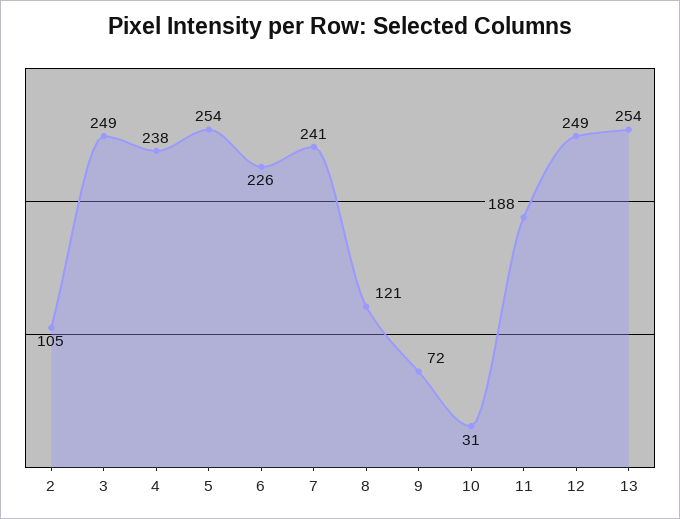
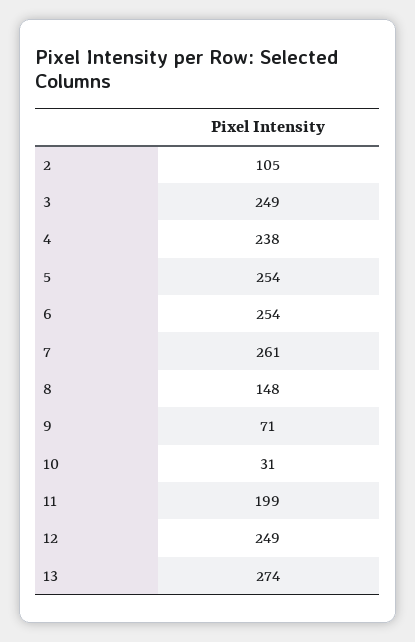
6: 226 -> 254
7: 241 -> 261
8: 121 -> 148
9: 72 -> 71
11: 188 -> 199
13: 254 -> 274

